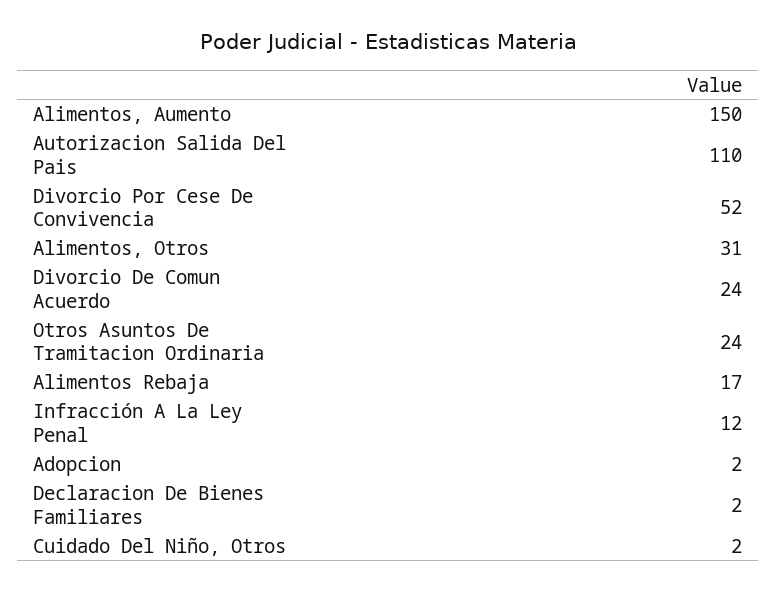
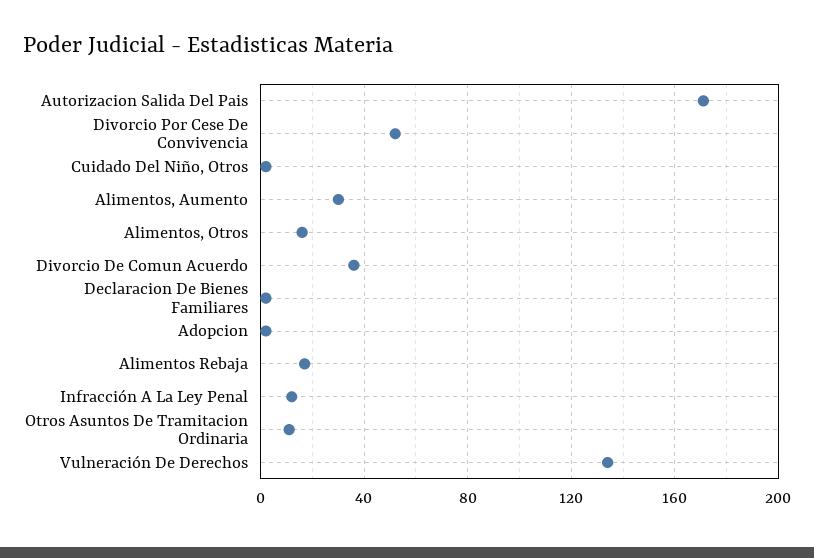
Alimentos, Aumento: 150 -> 30
Autorizacion Salida Del Pais: 110 -> 170
Alimentos, Otros: 31 -> 15
Divorcio De Comun Acuerdo: 24 -> 35
Otros Asuntos De Tramitacion Ordinaria: 24 -> 10
Vulneración De Derechos: none -> 135

